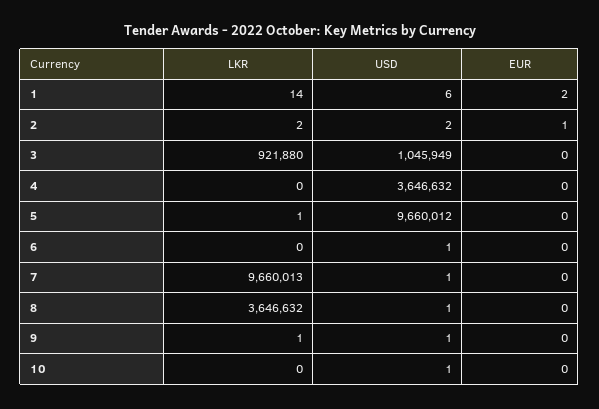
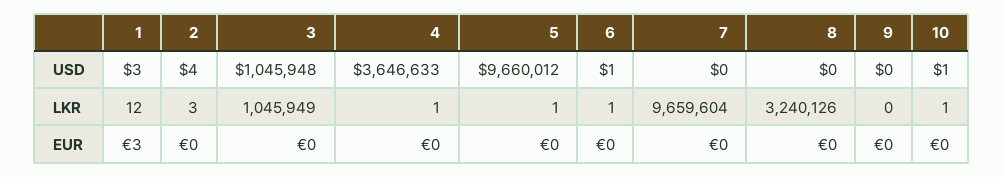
LKR, 1: 14 -> 12
USD, 1: 6 -> 3
EUR, 1: 2 -> 3
LKR, 2: 2 -> 3
USD, 2: 2 -> 4
EUR, 2: 1 -> 0
LKR, 3: 921880 -> 1045949
USD, 3: 1045949 -> 1045948
LKR, 4: 0 -> 1
USD, 4: 3646632 -> 3646633
LKR, 6: 0 -> 1
LKR, 7: 9660013 -> 9659604
USD, 7: 1 -> 0
LKR, 8: 3646632 -> 3240126
USD, 8: 1 -> 0
LKR, 9: 1 -> 0
USD, 9: 1 -> 0
LKR, 10: 0 -> 1

